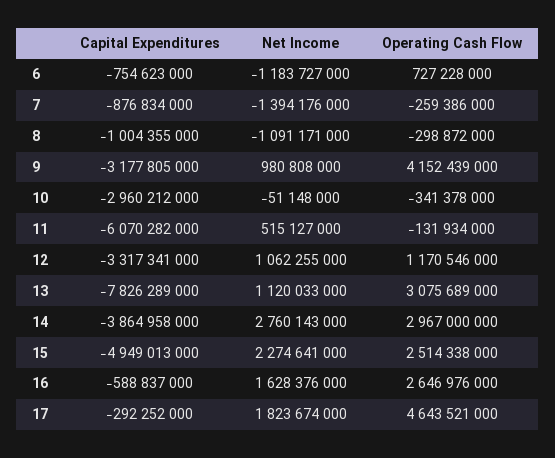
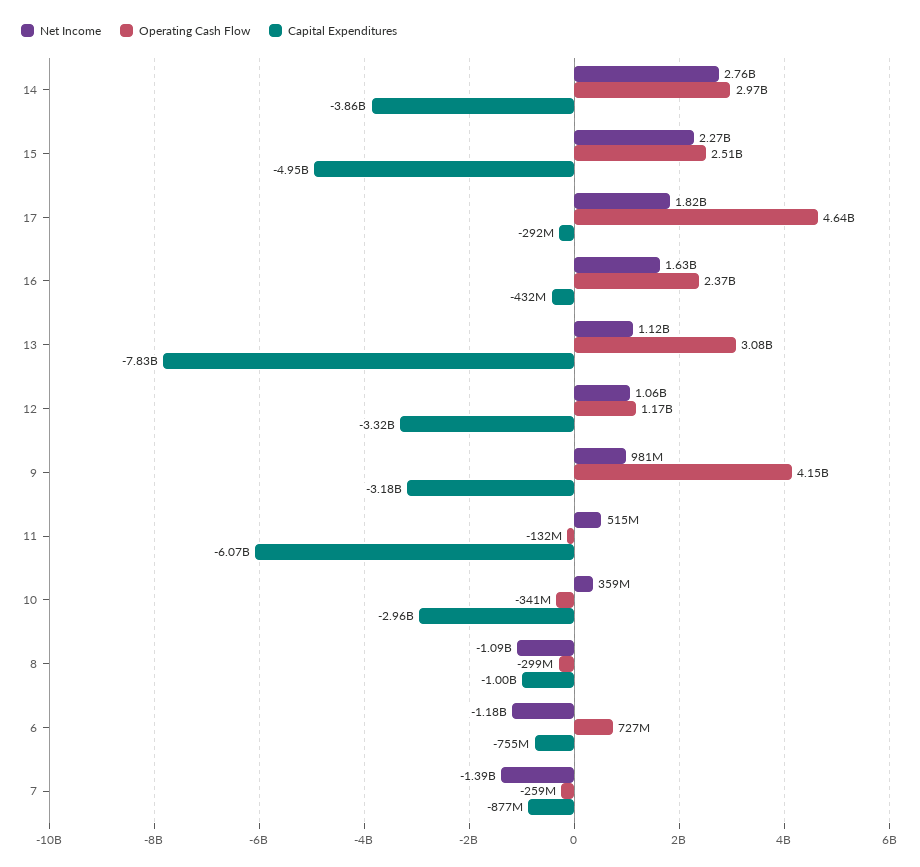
Net Income, 10: -51148000 -> 359000000
Capital Expenditures, 16: -588837000 -> -432000000
Operating Cash Flow, 16: 2646976000 -> 2370000000

